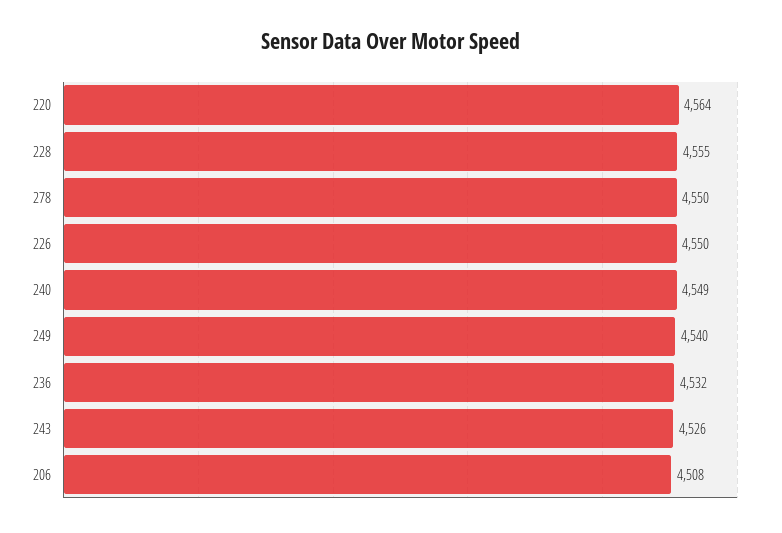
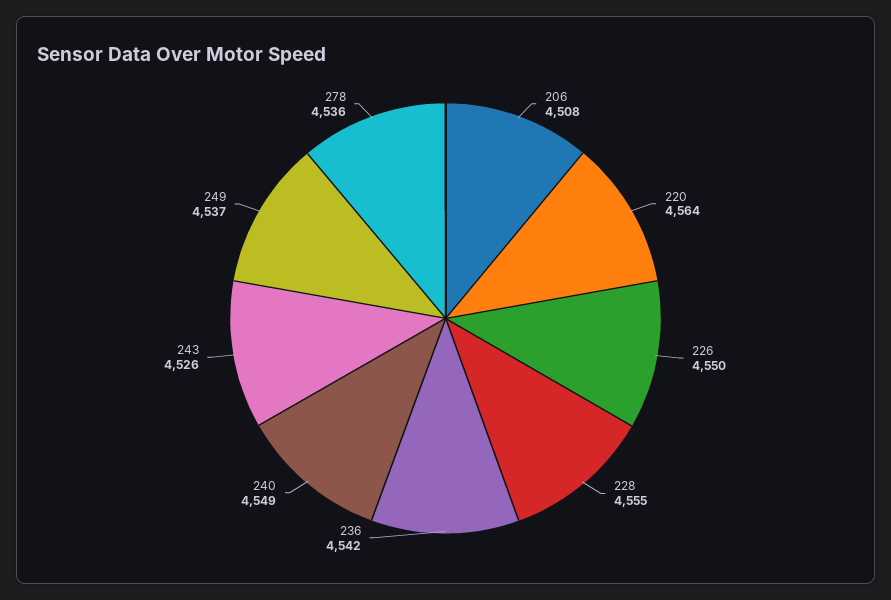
278: 4550 -> 4536
249: 4540 -> 4537
236: 4532 -> 4542

